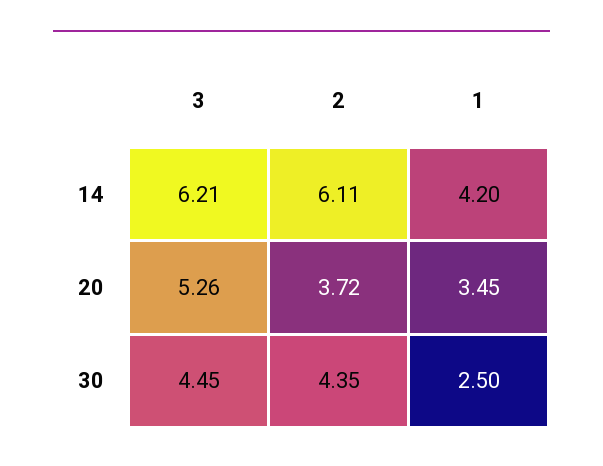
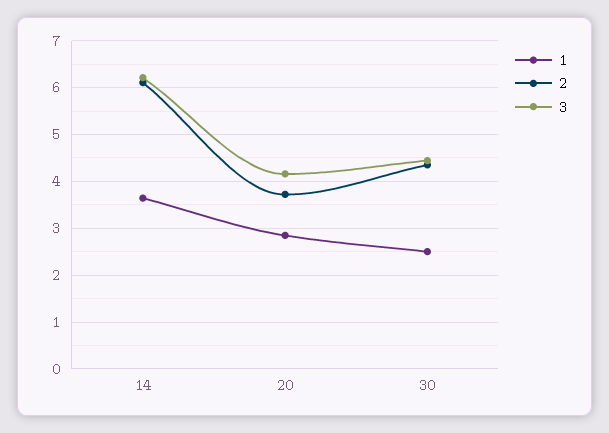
1, 14: 4.2 -> 3.6
3, 20: 5.26 -> 4.2
1, 20: 3.45 -> 2.8

